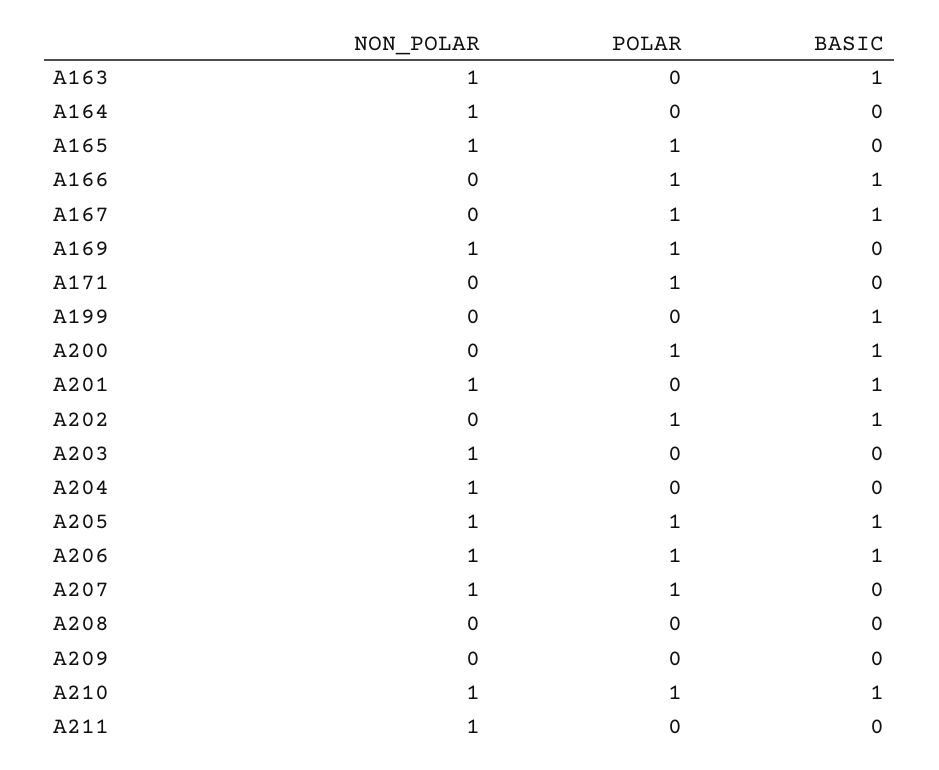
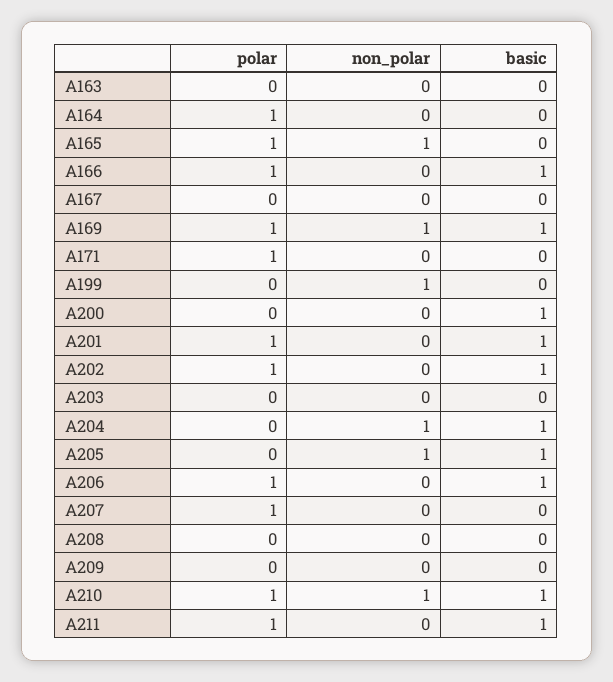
NON_POLAR, A163: 1 -> 0
BASIC, A163: 1 -> 0
NON_POLAR, A164: 1 -> 0
POLAR, A164: 0 -> 1
POLAR, A167: 1 -> 0
BASIC, A167: 1 -> 0
BASIC, A169: 0 -> 1
NON_POLAR, A199: 0 -> 1
BASIC, A199: 1 -> 0
POLAR, A200: 1 -> 0
NON_POLAR, A201: 1 -> 0
POLAR, A201: 0 -> 1
NON_POLAR, A203: 1 -> 0
BASIC, A204: 0 -> 1
POLAR, A205: 1 -> 0
NON_POLAR, A206: 1 -> 0
NON_POLAR, A207: 1 -> 0
NON_POLAR, A211: 1 -> 0
POLAR, A211: 0 -> 1
BASIC, A211: 0 -> 1

